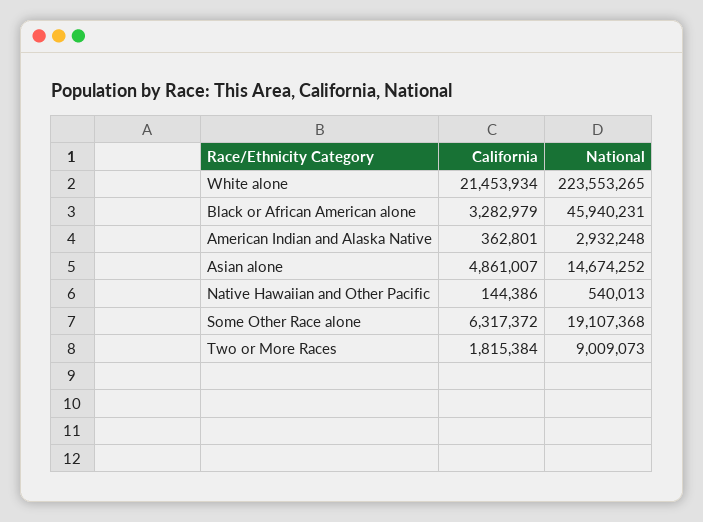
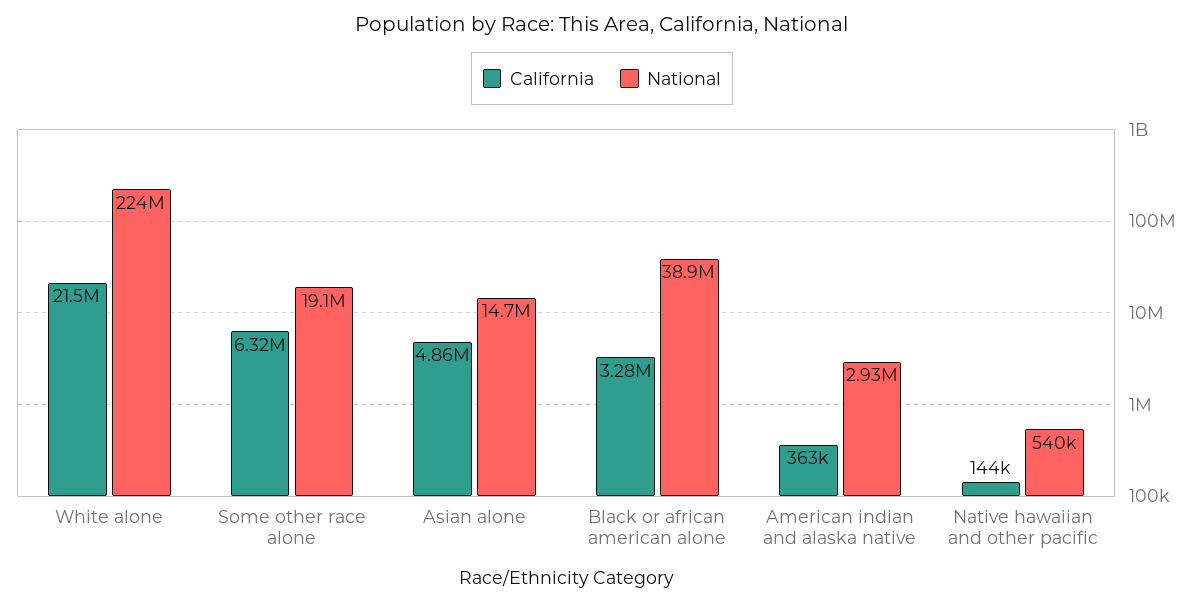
National, Black or African American alone: 45940231 -> 38900000
California, Two or More Races: 1815384 -> none
National, Two or More Races: 9009073 -> none

